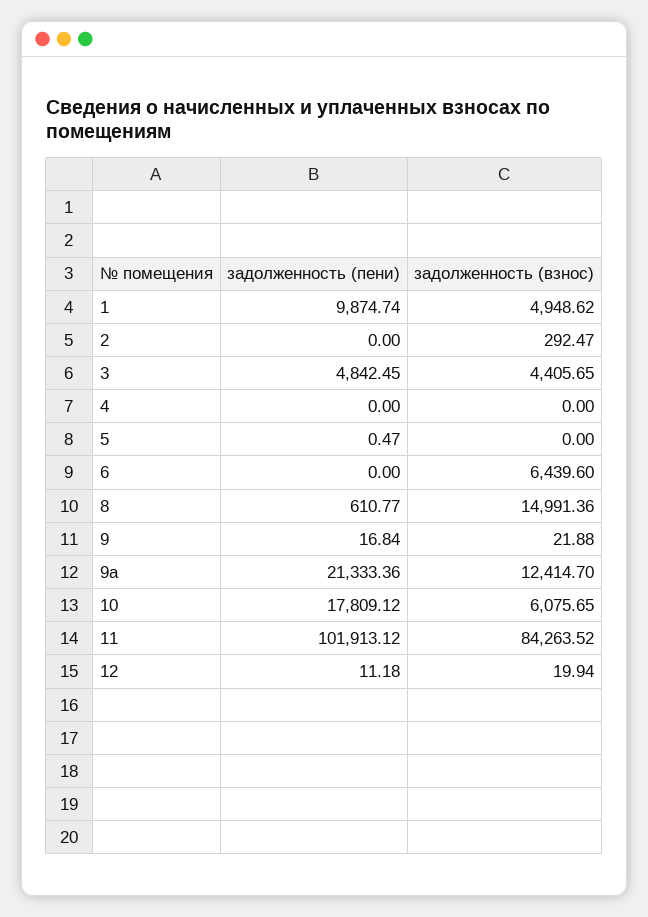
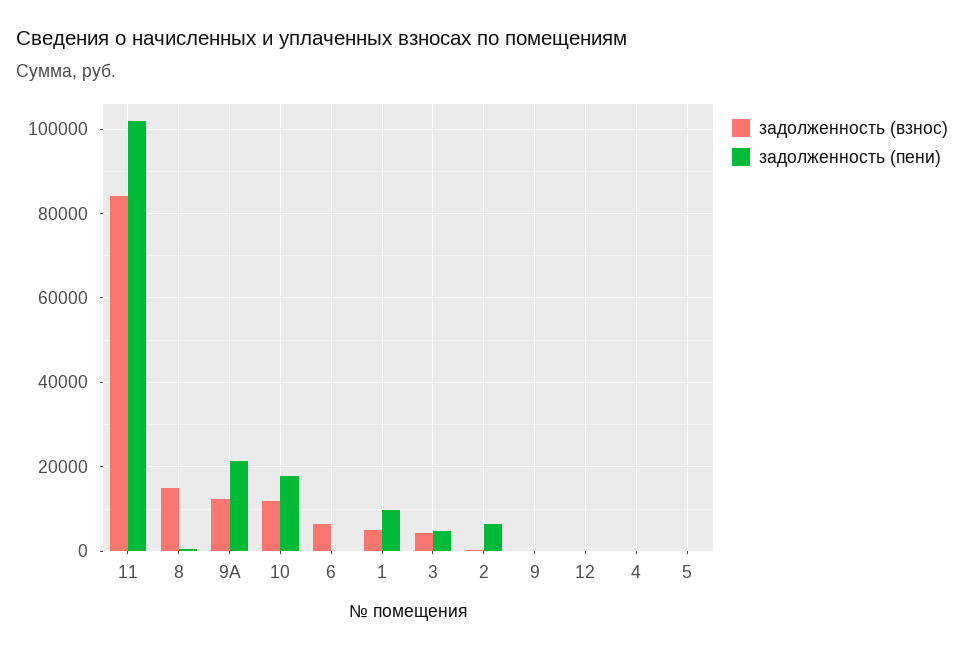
задолженность (пени), 2: 0 -> 6000
задолженность (взнос), 10: 6075.65 -> 12000

